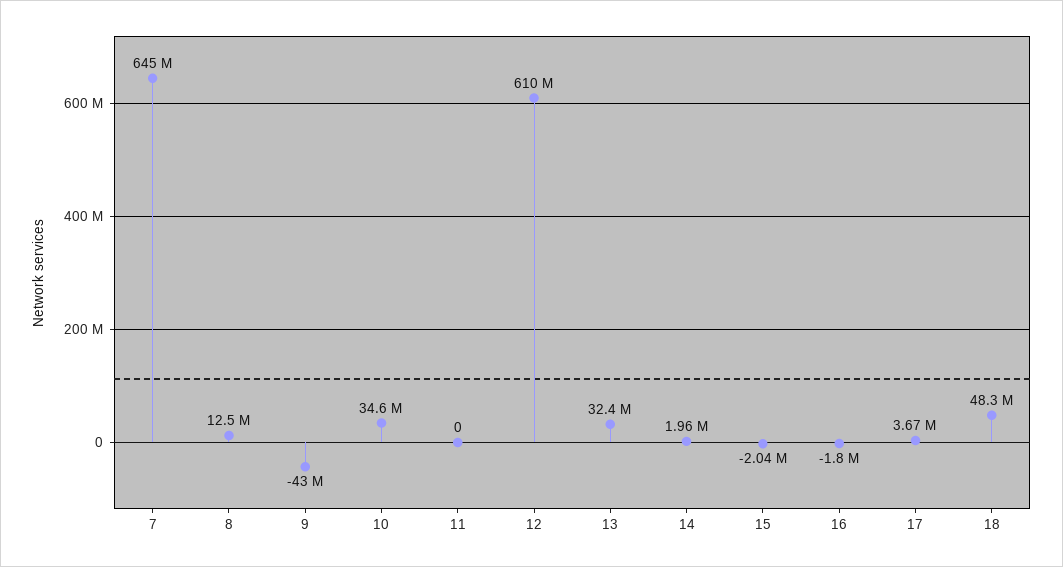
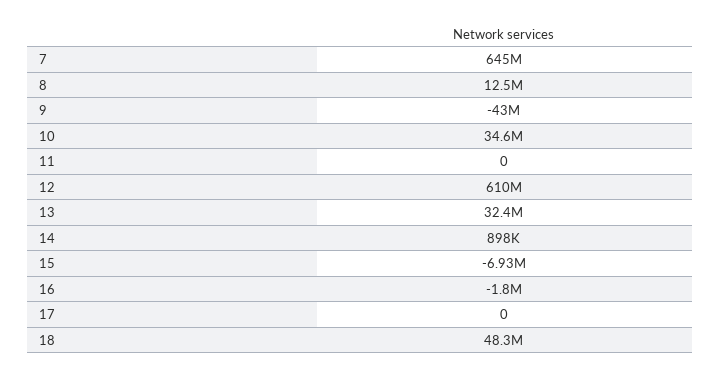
14: 1960000 -> 898000
15: -2040000 -> -6930000
17: 3670000 -> 0

